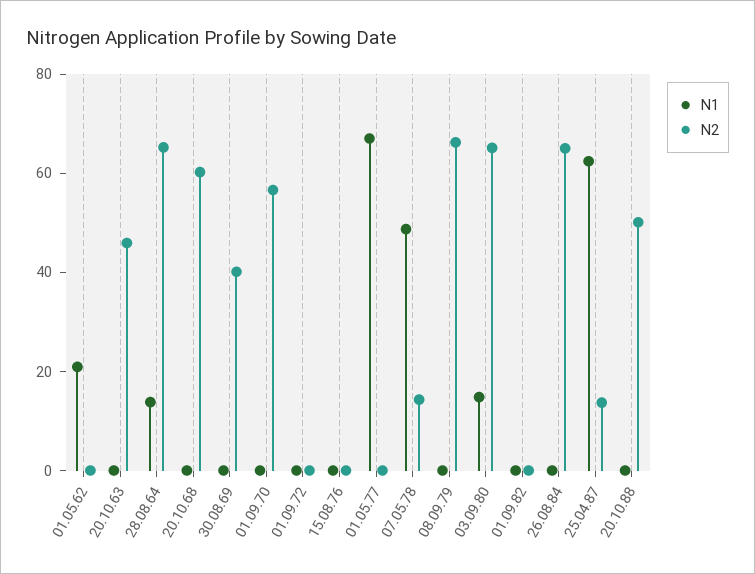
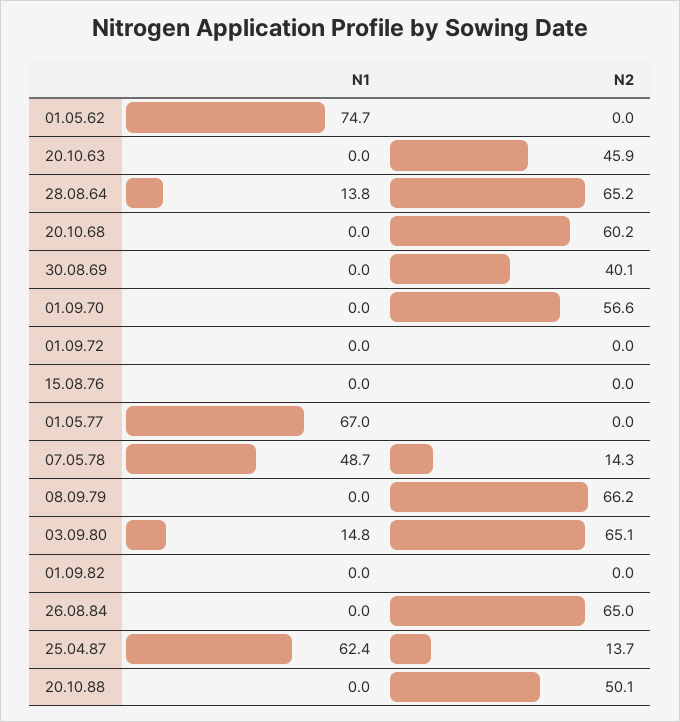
N1, 01.05.62: 20 -> 74.7

